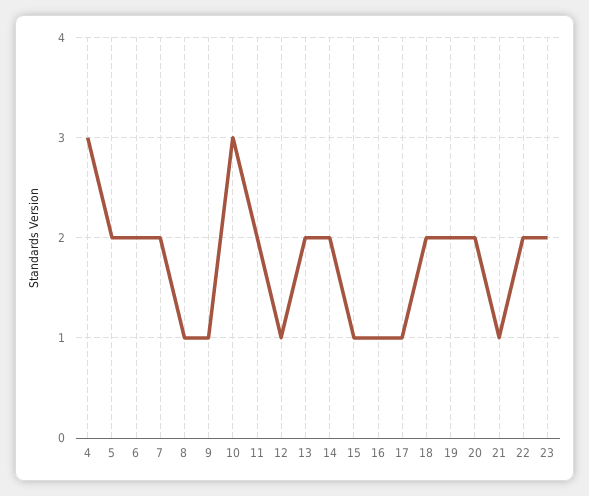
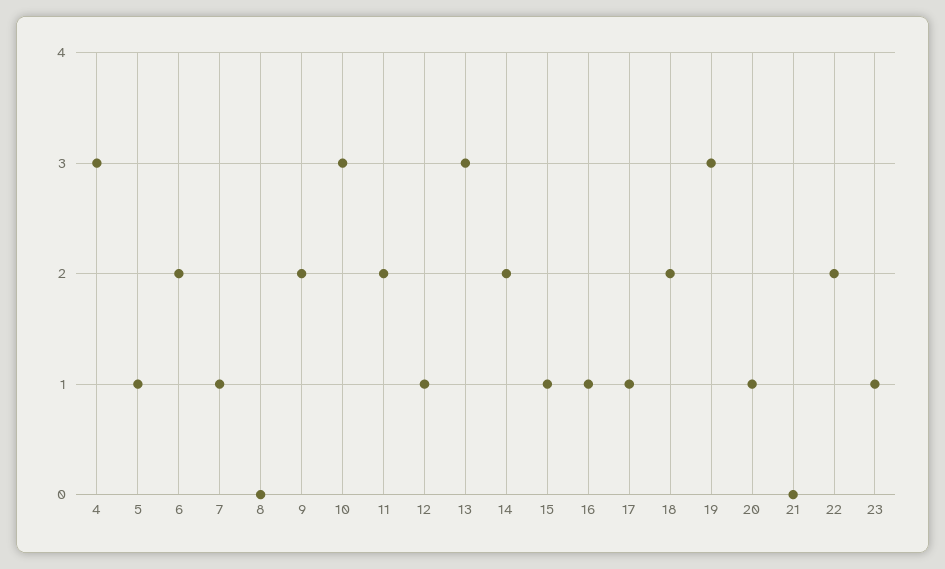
5: 2 -> 1
7: 2 -> 1
8: 1 -> 0
9: 1 -> 2
13: 2 -> 3
19: 2 -> 3
20: 2 -> 1
21: 1 -> 0
23: 2 -> 1

